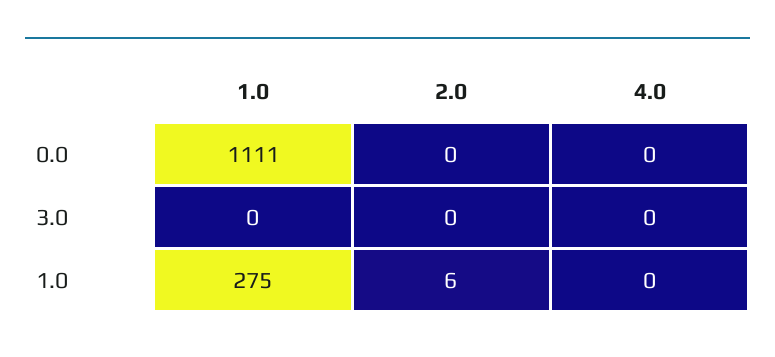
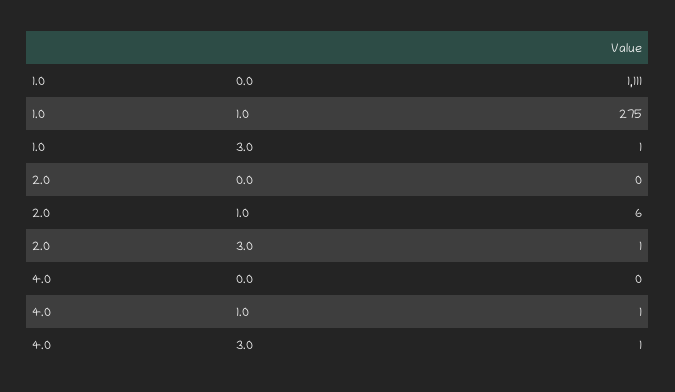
1.0, 3.0: 0 -> 1
2.0, 3.0: 0 -> 1
4.0, 3.0: 0 -> 1
4.0, 1.0: 0 -> 1

